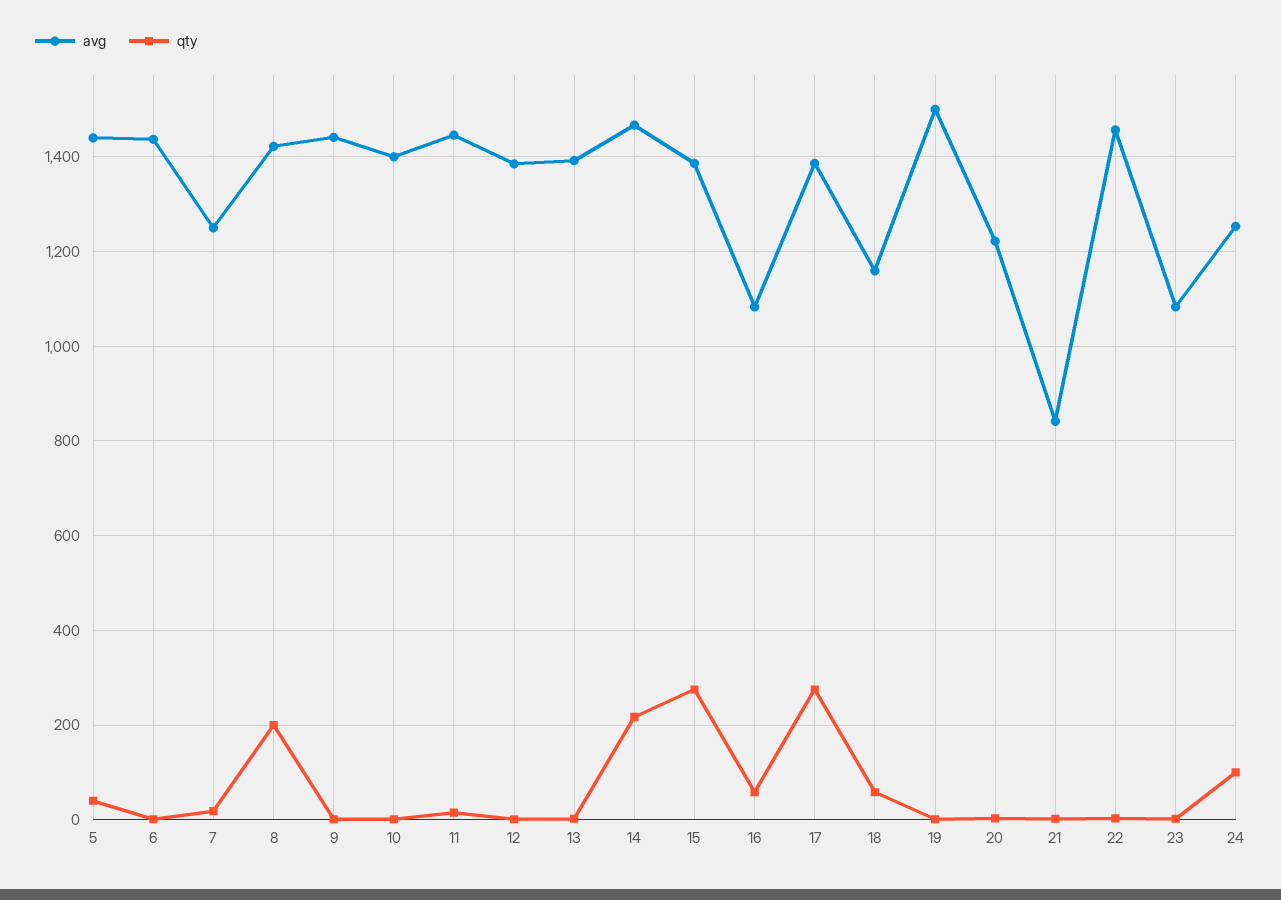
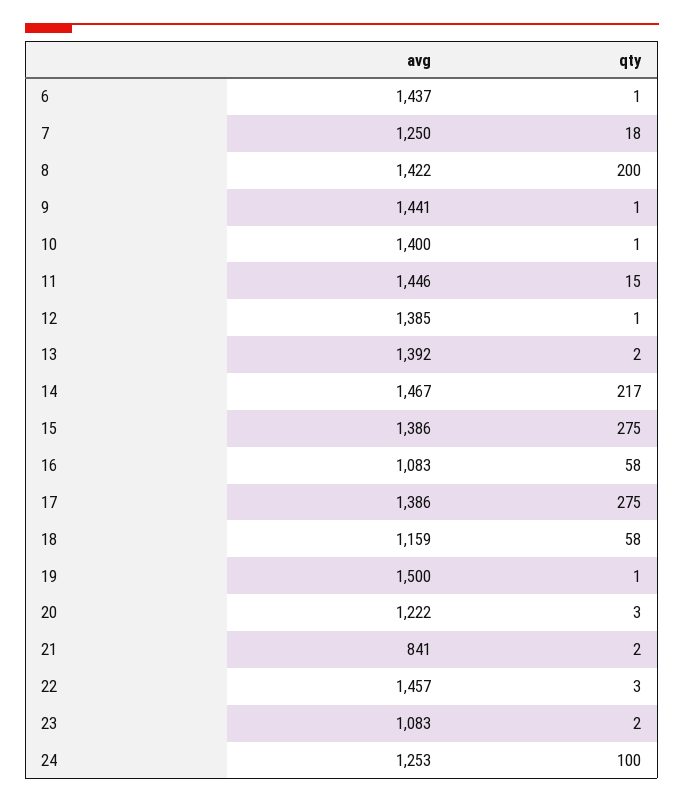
avg, 5: 1440 -> none
qty, 5: 40 -> none

